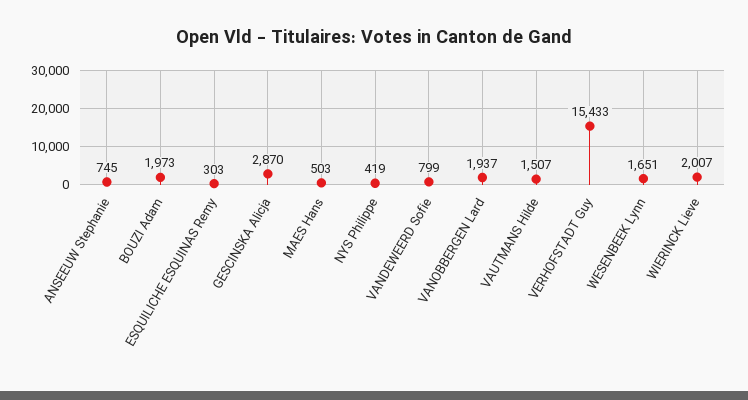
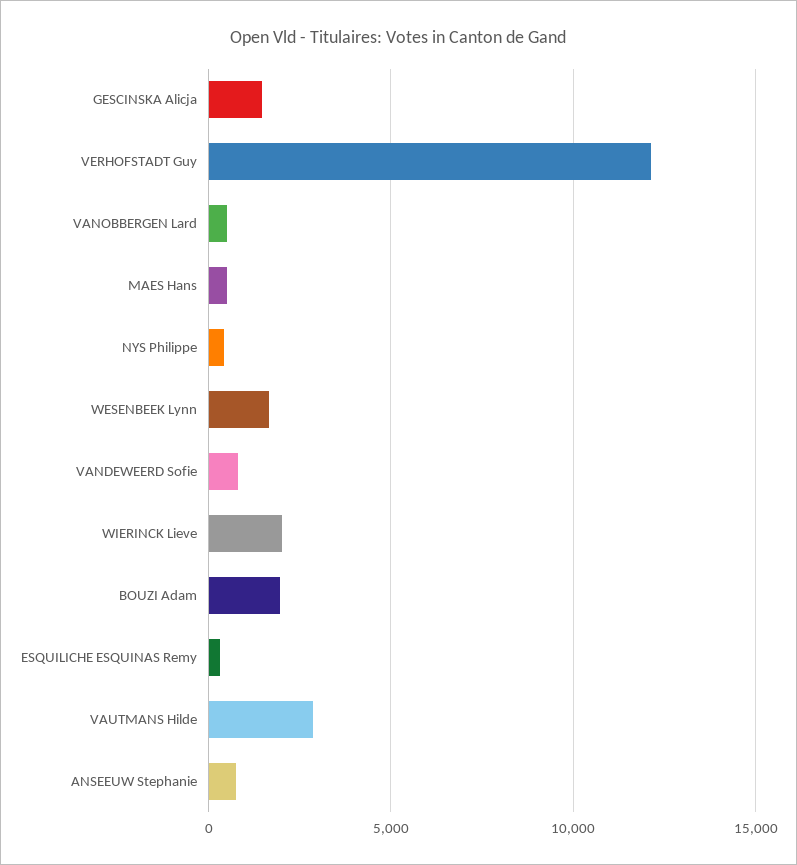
GESCINSKA Alicja: 2870 -> 1500
VANOBBERGEN Lard: 1937 -> 500
VAUTMANS Hilde: 1507 -> 3000
VERHOFSTADT Guy: 15433 -> 12000

